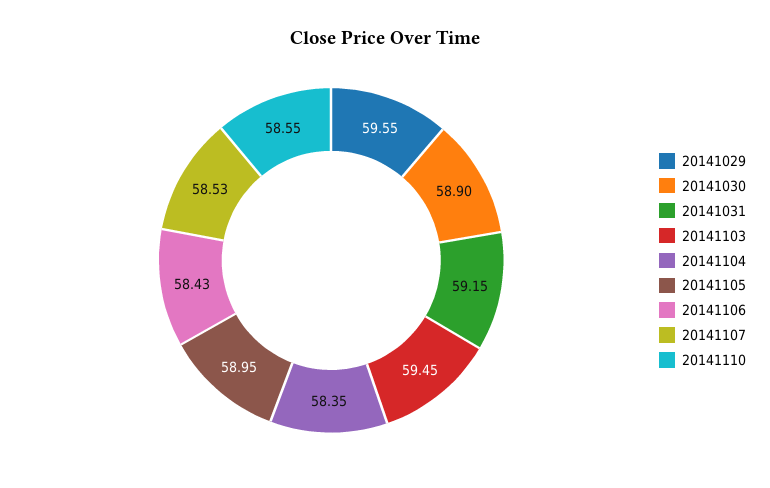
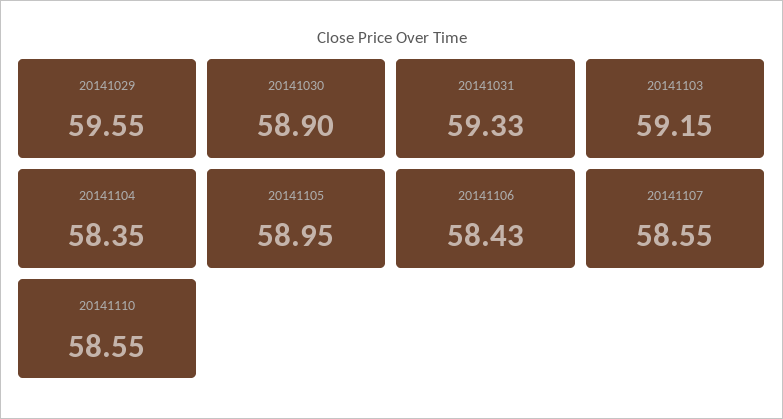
20141031: 59.15 -> 59.33
20141103: 59.45 -> 59.15
20141107: 58.53 -> 58.55

